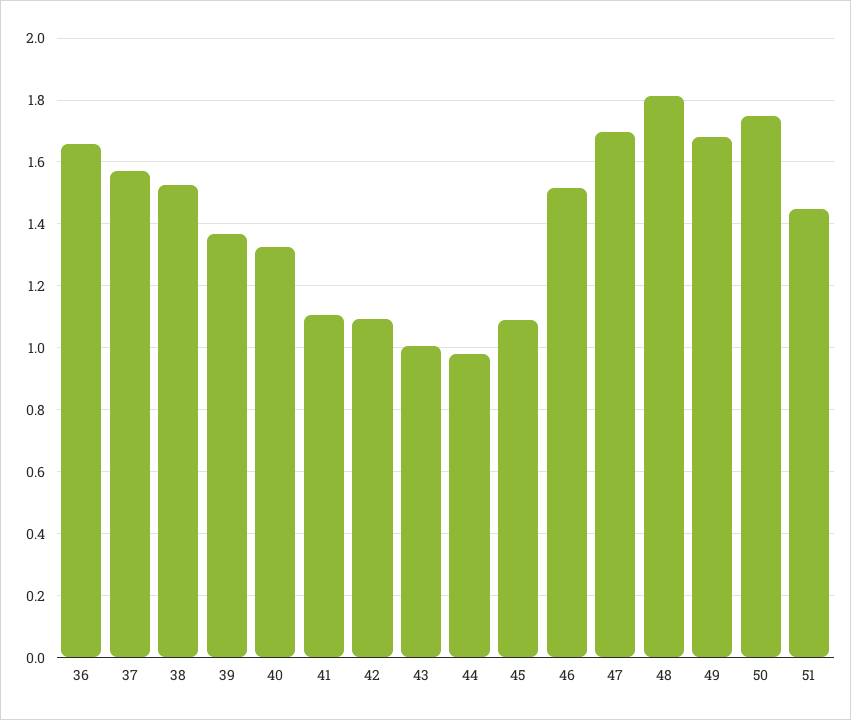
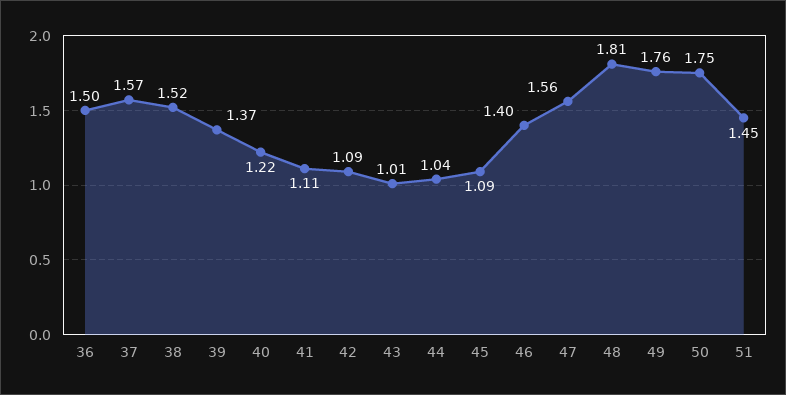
36: 1.66 -> 1.5
40: 1.32 -> 1.22
44: 0.98 -> 1.04
46: 1.52 -> 1.4
47: 1.7 -> 1.56
49: 1.68 -> 1.76

